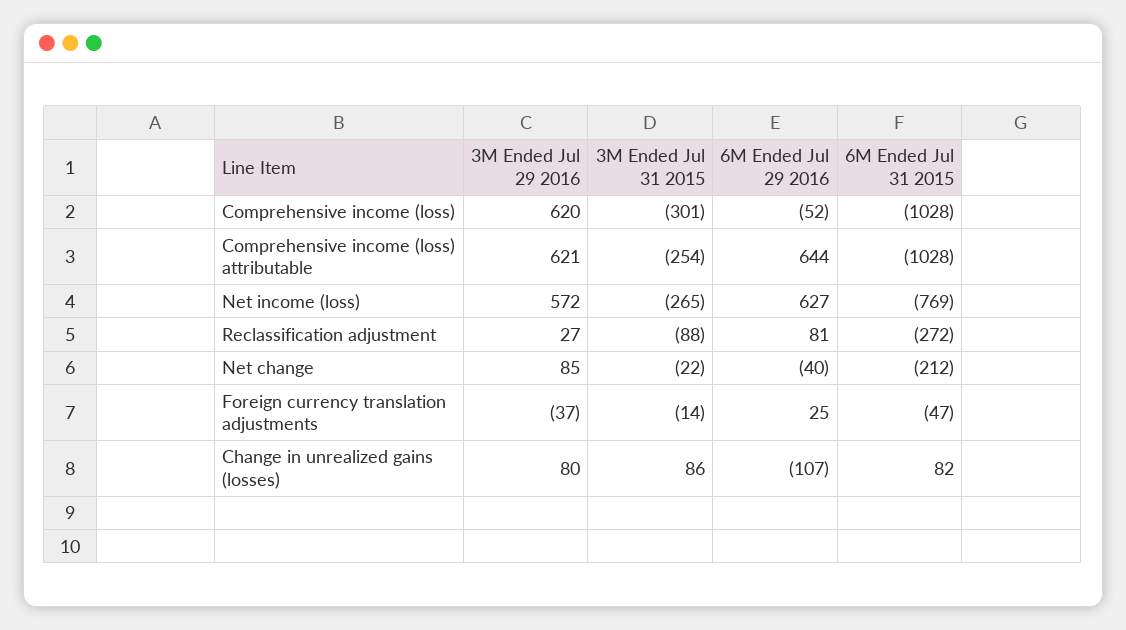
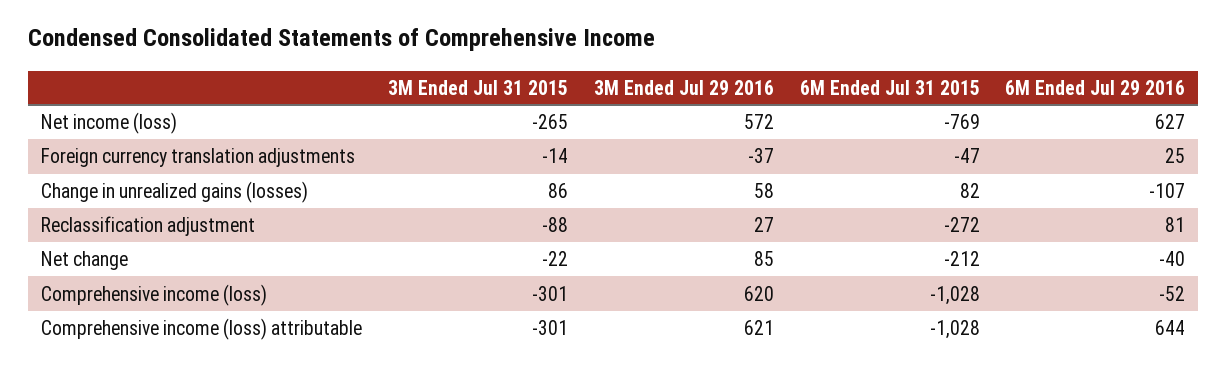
3M Ended Jul 31 2015, Comprehensive income (loss) attributable: -254 -> -301
3M Ended Jul 29 2016, Change in unrealized gains (losses): 80 -> 58

